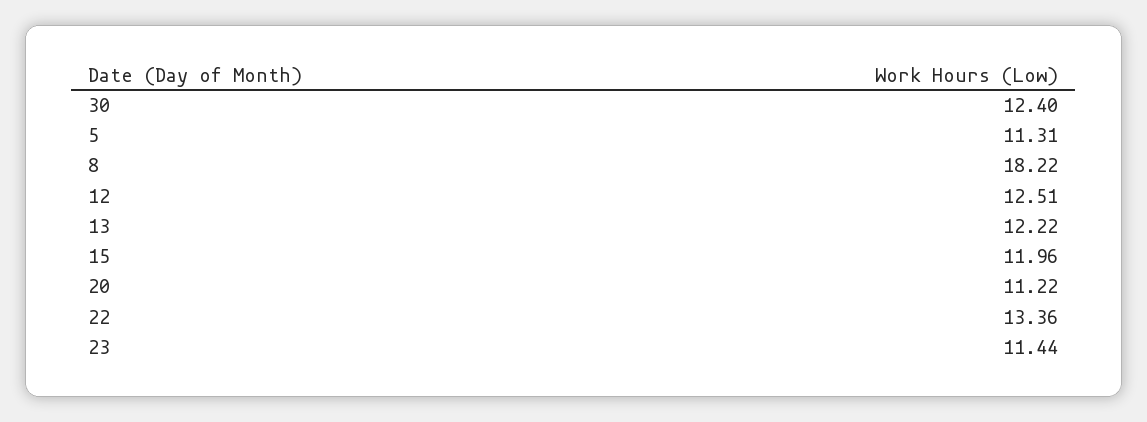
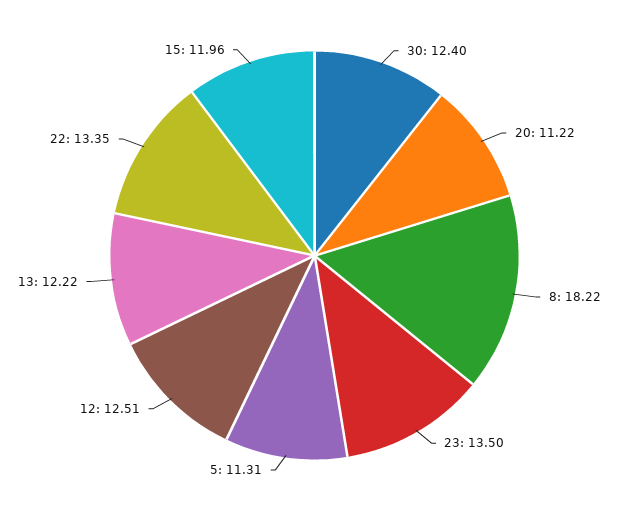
22: 13.36 -> 13.35
23: 11.44 -> 13.5

